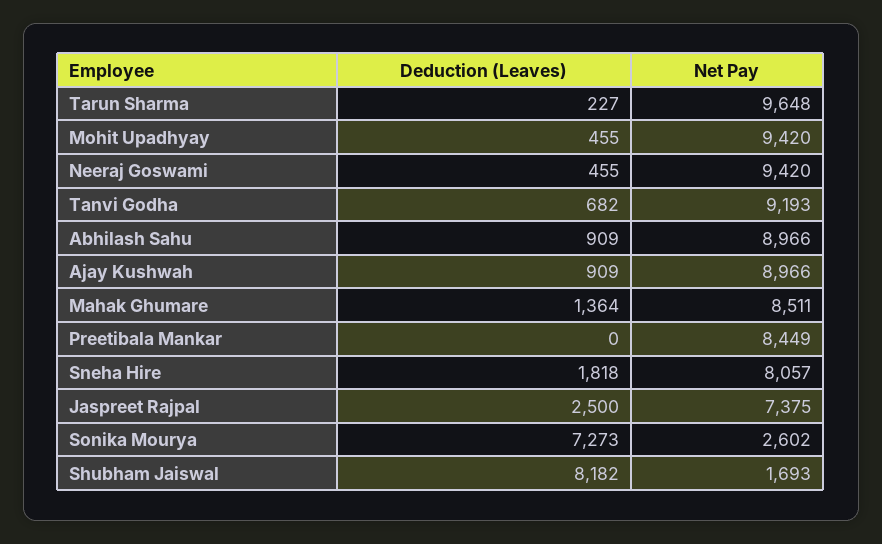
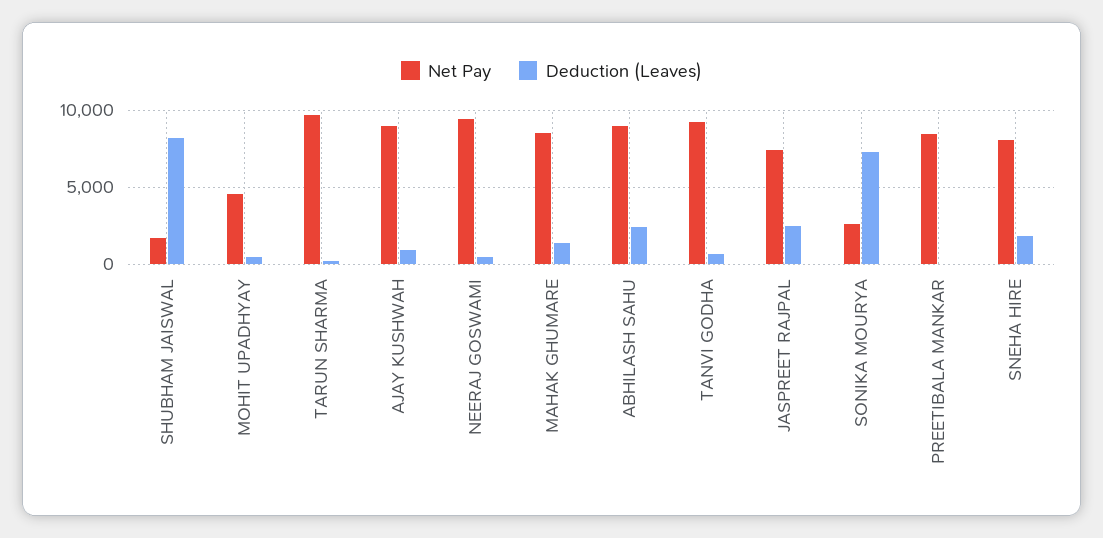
Net Pay, Mohit Upadhyay: 9420 -> 4500
Deduction (Leaves), Abhilash Sahu: 909 -> 2500

